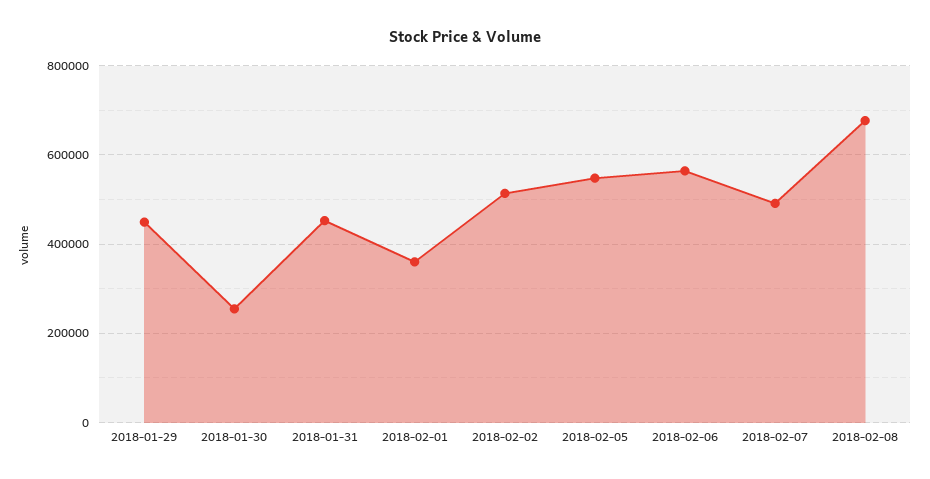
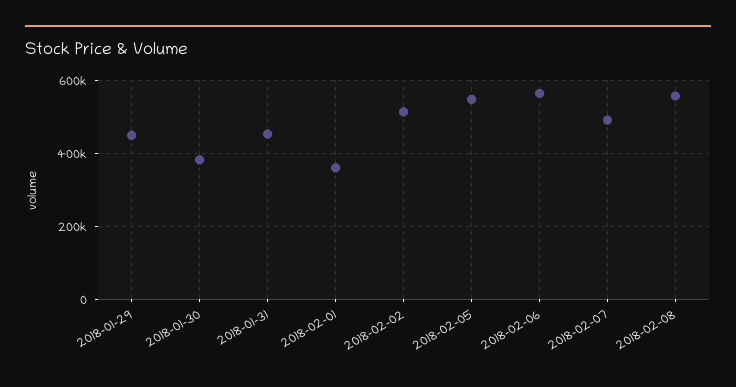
2018-01-30: 260000 -> 380000
2018-02-08: 680000 -> 560000

